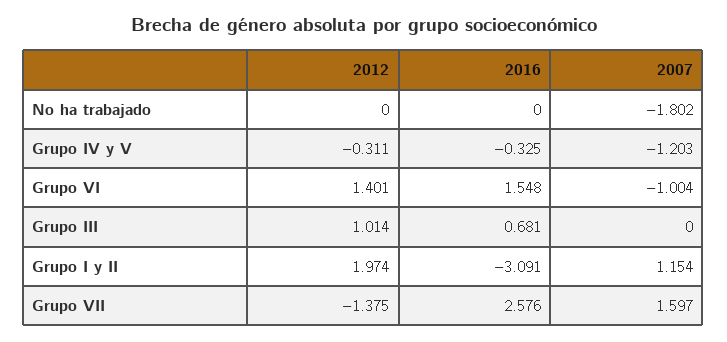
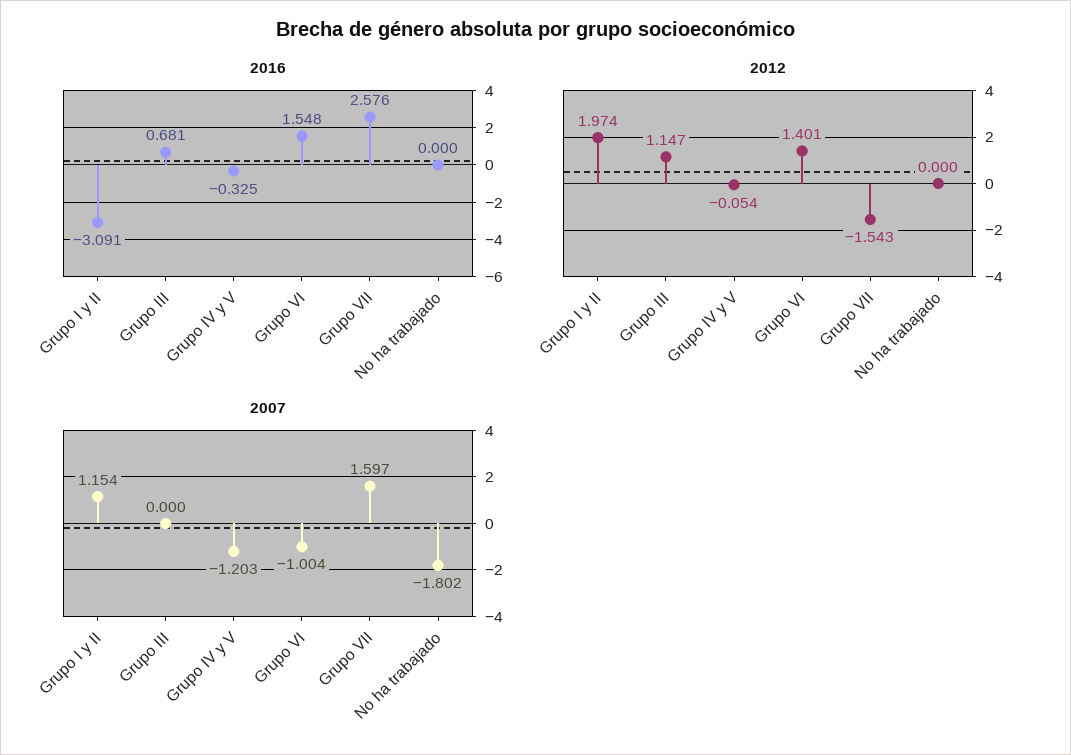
2012, Grupo IV y V: -0.311 -> -0.054
2012, Grupo III: 1.014 -> 1.147
2012, Grupo VII: -1.375 -> -1.543

